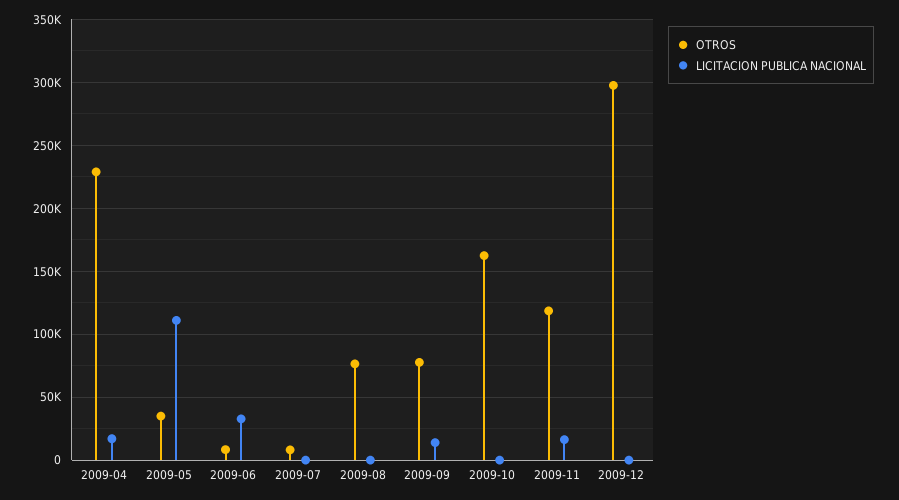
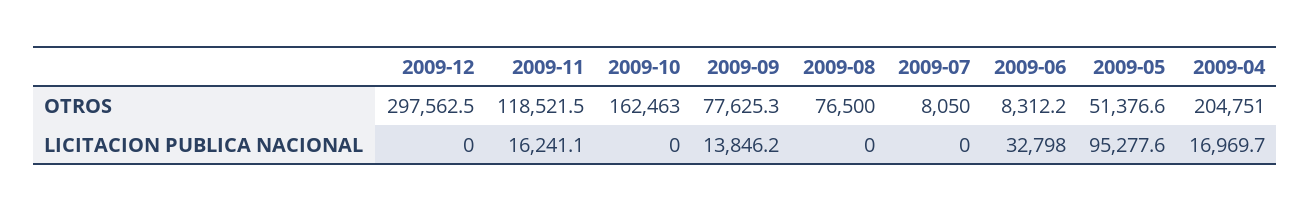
OTROS, 2009-04: 230000 -> 204751
OTROS, 2009-05: 35000 -> 51376.6
LICITACION PUBLICA NACIONAL, 2009-05: 110000 -> 95277.6

